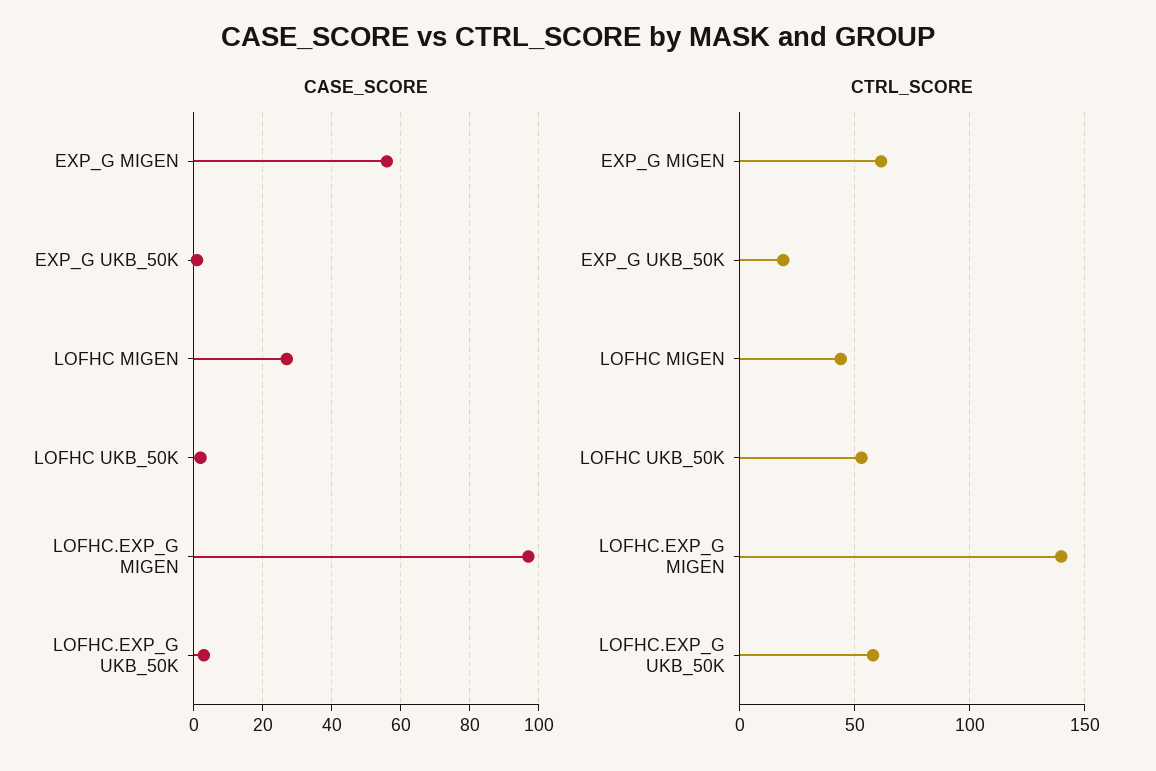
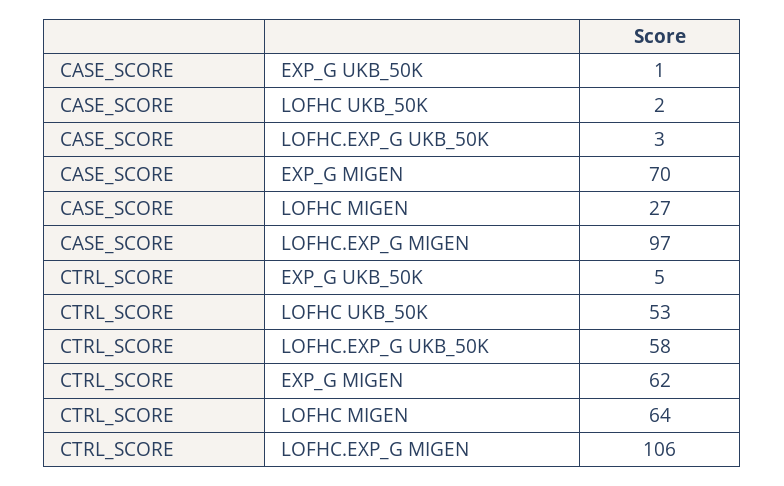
CASE_SCORE, EXP_G MIGEN: 55 -> 70
CTRL_SCORE, EXP_G UKB_50K: 20 -> 5
CTRL_SCORE, LOFHC MIGEN: 45 -> 64
CTRL_SCORE, LOFHC.EXP_G MIGEN: 140 -> 106

